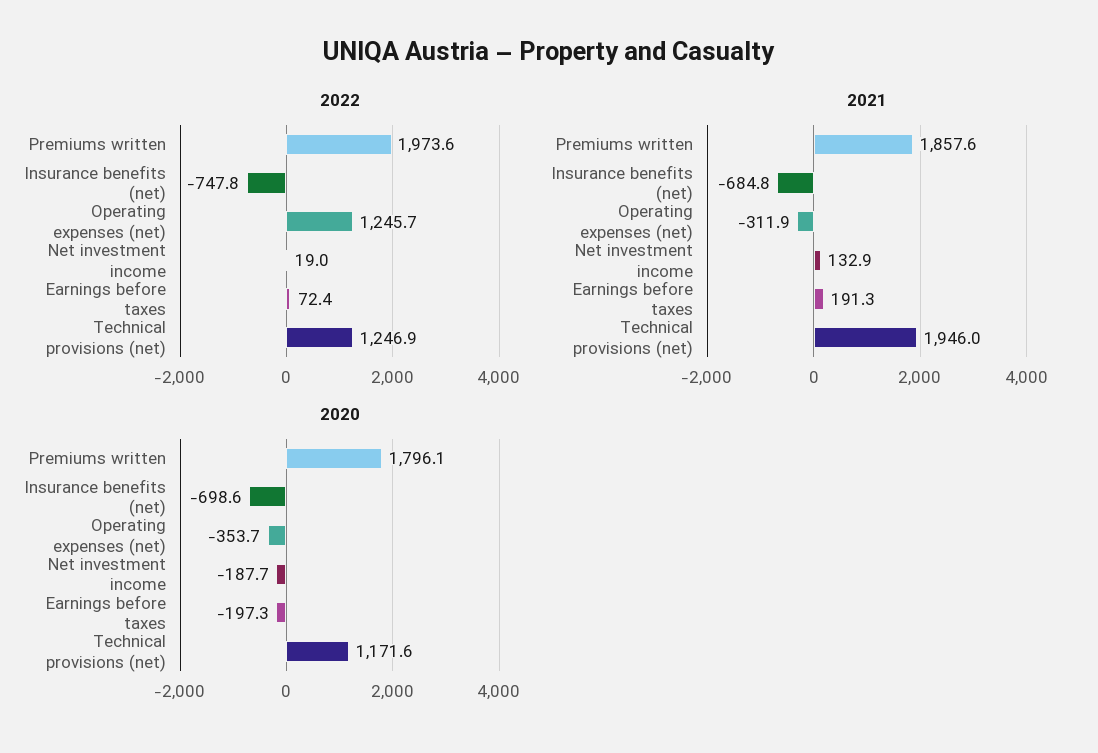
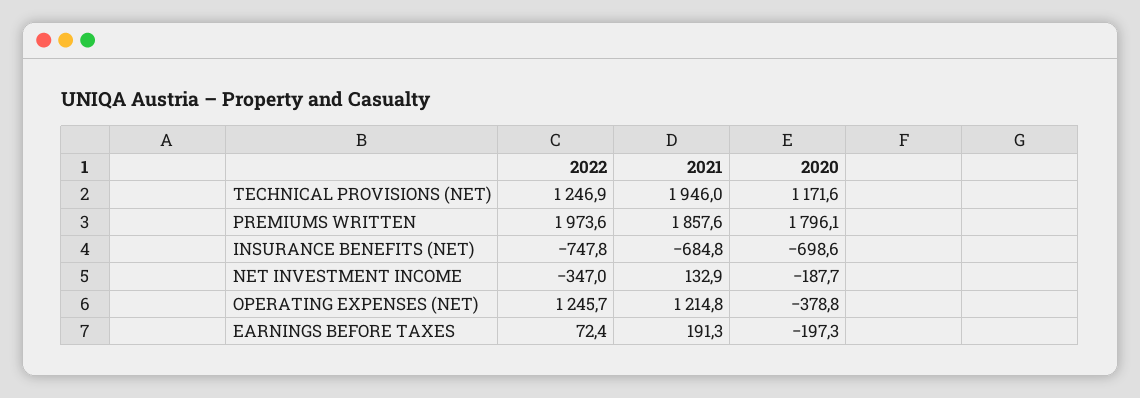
2022, Net investment income: 19 -> -347
2021, Operating expenses (net): -311.9 -> 1214.8
2020, Operating expenses (net): -353.7 -> -378.8

